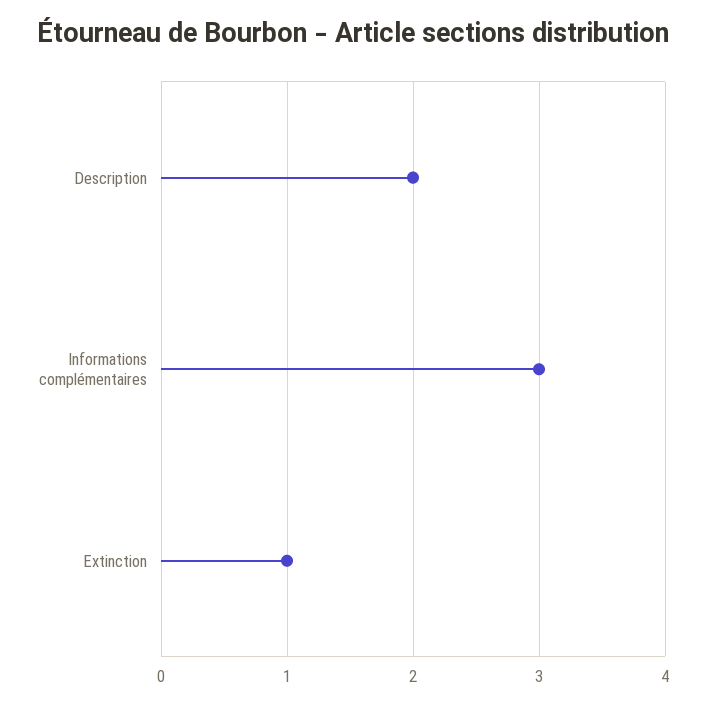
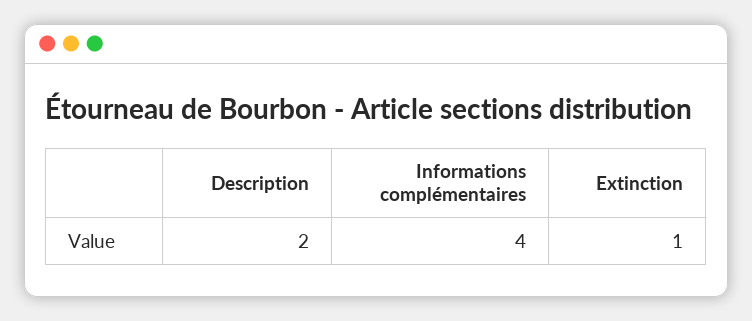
Informations complémentaires: 3 -> 4

